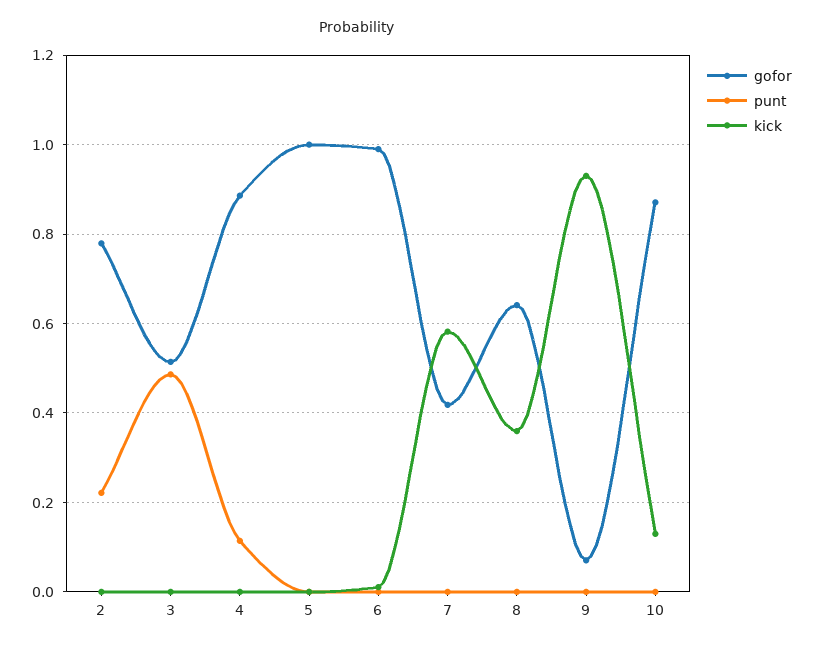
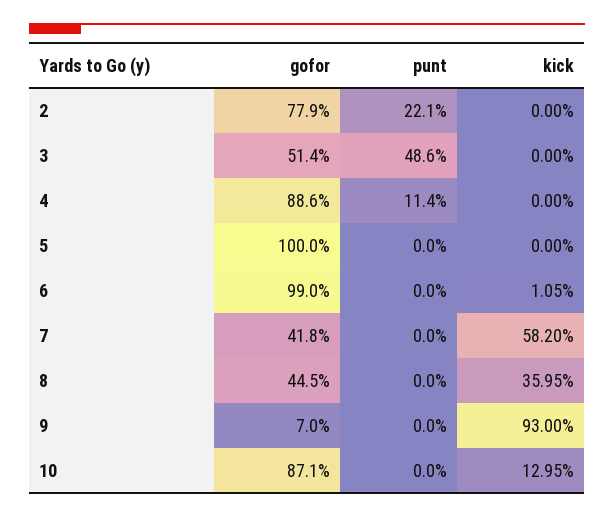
gofor, 8: 0.64 -> 0.445

